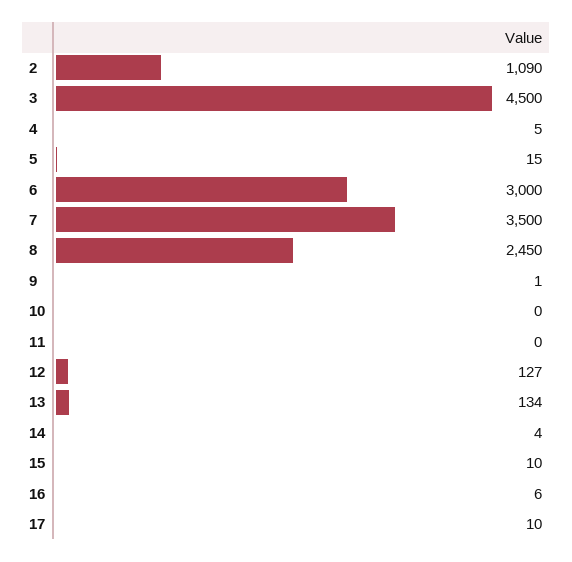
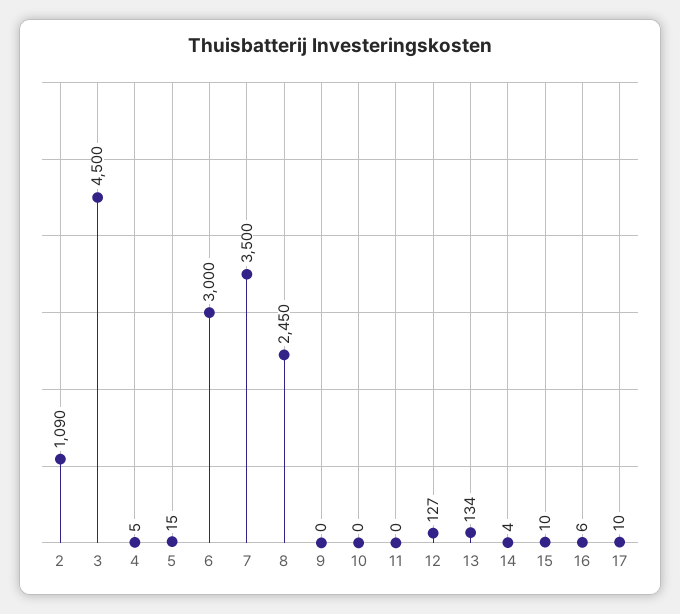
9: 1 -> 0

